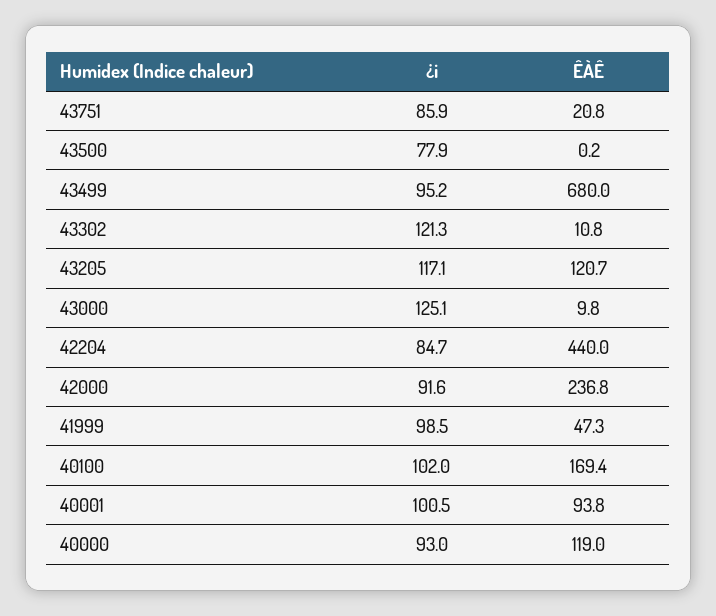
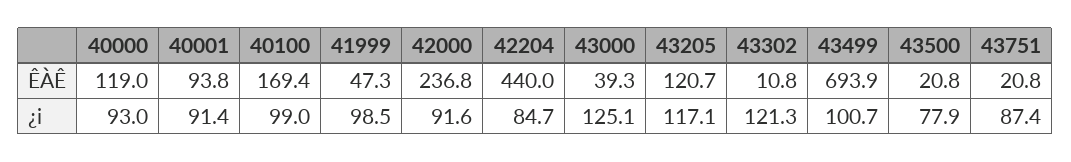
¿i, 43751: 85.9 -> 87.4
ÊÀÊ, 43500: 0.2 -> 20.8
¿i, 43499: 95.2 -> 100.7
ÊÀÊ, 43499: 680 -> 693.9
ÊÀÊ, 43000: 9.8 -> 39.3
¿i, 40100: 102 -> 99
¿i, 40001: 100.5 -> 91.4

